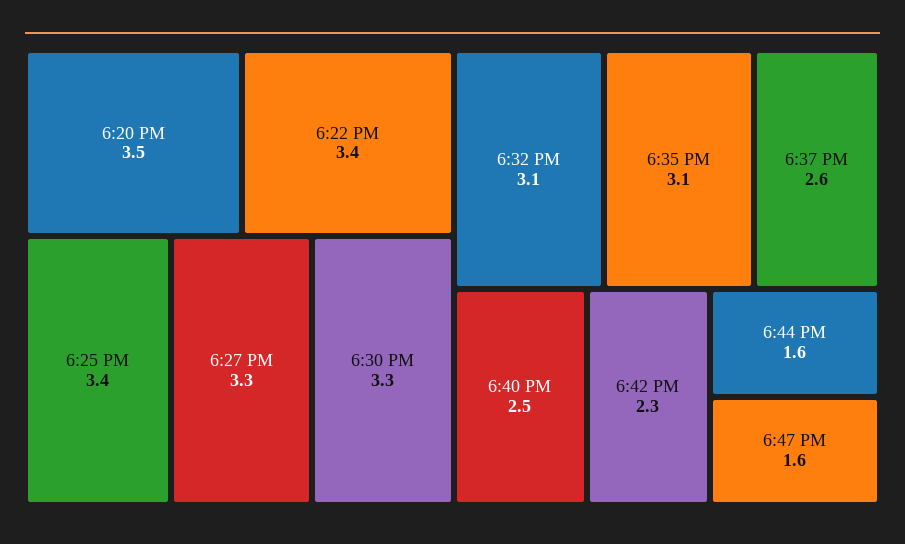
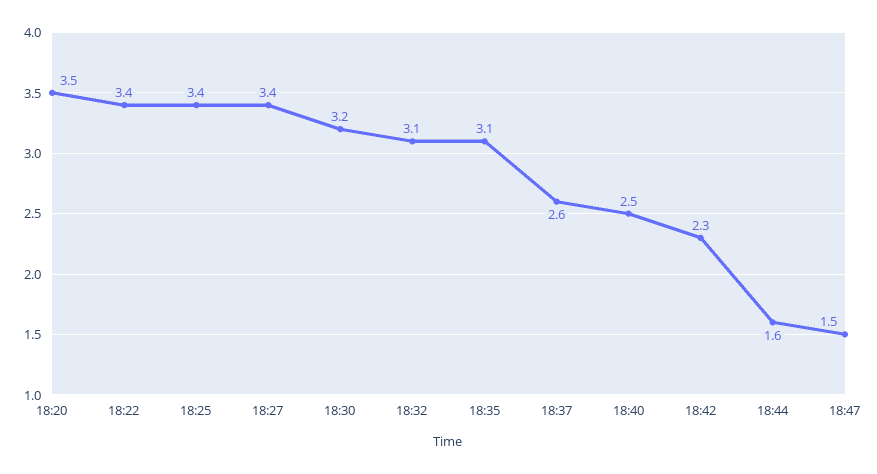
6:27 PM: 3.3 -> 3.4
6:30 PM: 3.3 -> 3.2
6:47 PM: 1.6 -> 1.5

